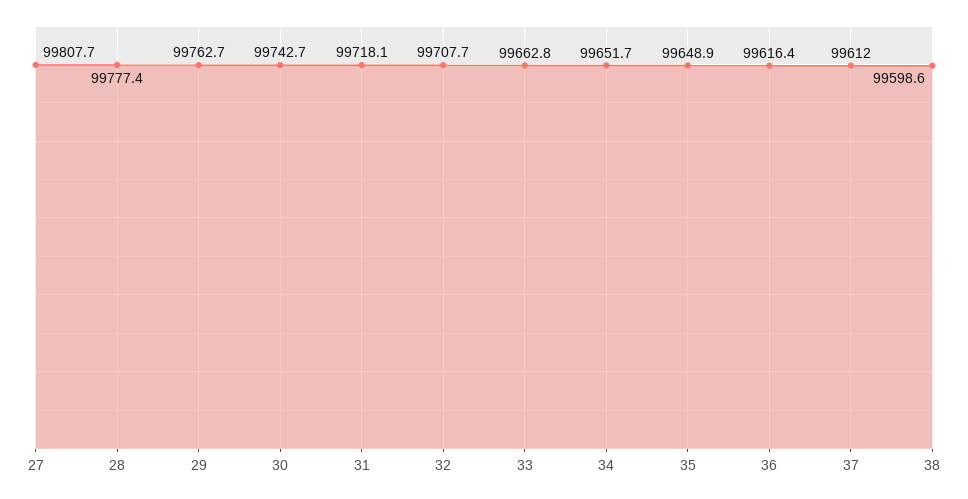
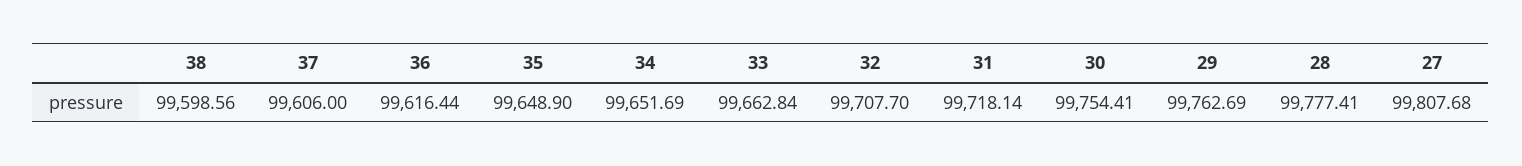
30: 99742.7 -> 99754.41
37: 99612 -> 99606

